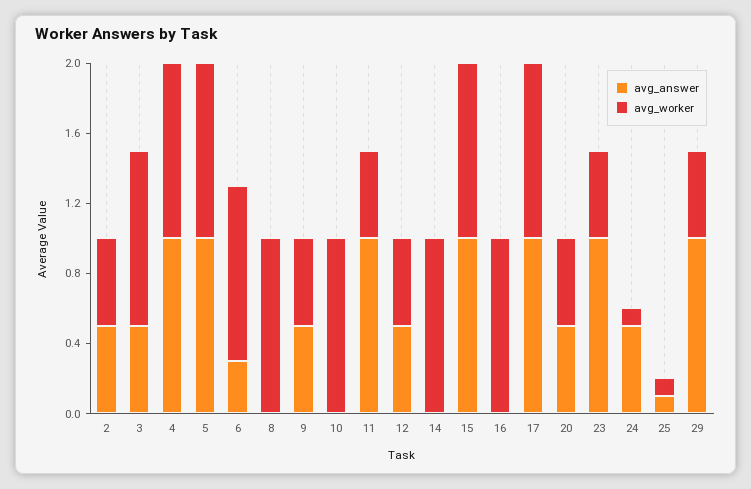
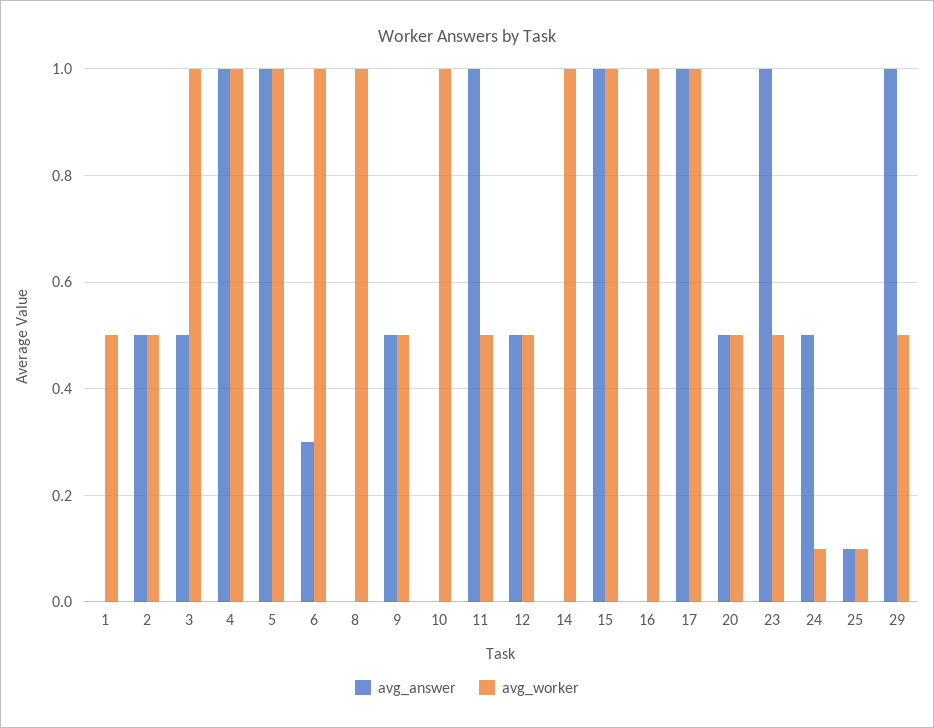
avg_answer, 1: none -> 0
avg_worker, 1: none -> 0.5

